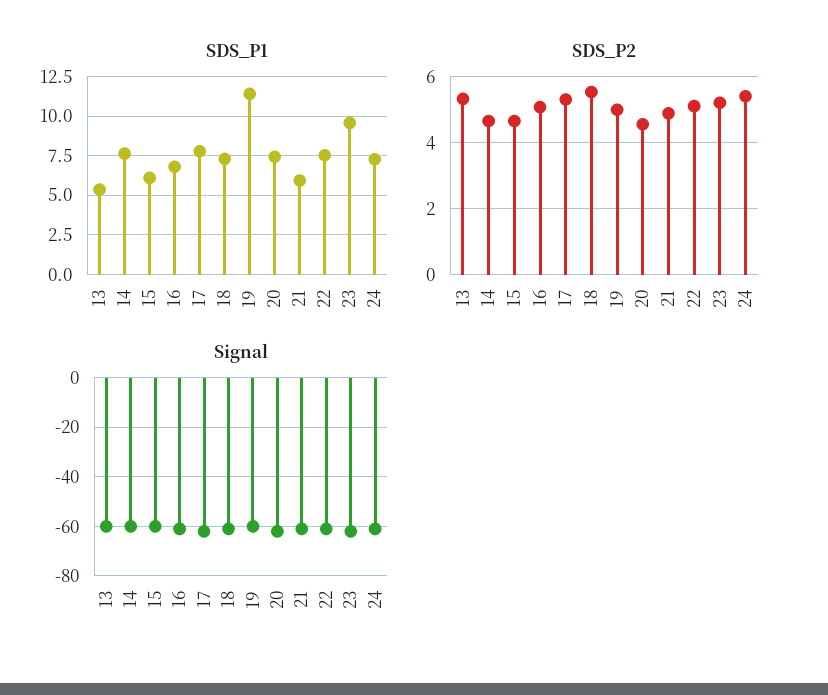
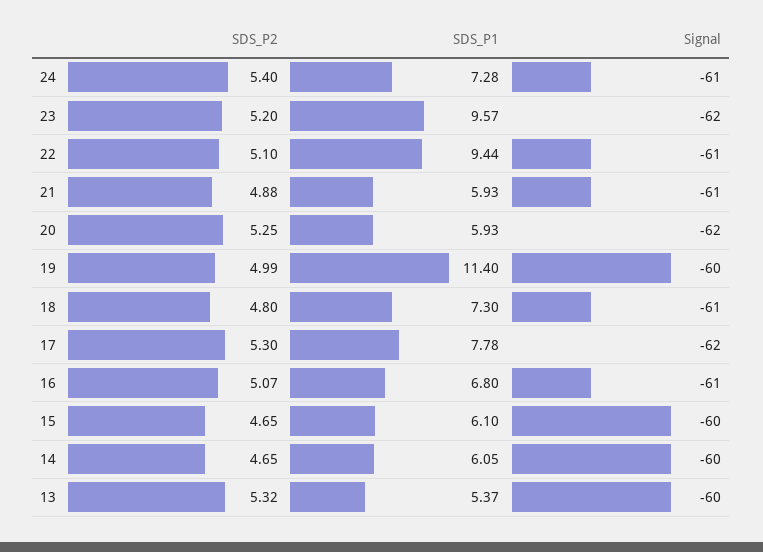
SDS_P1, 14: 7.5 -> 6.05
SDS_P1, 20: 7.5 -> 5.93
SDS_P1, 22: 7.5 -> 9.44
SDS_P2, 18: 5.6 -> 4.8
SDS_P2, 20: 4.6 -> 5.25

